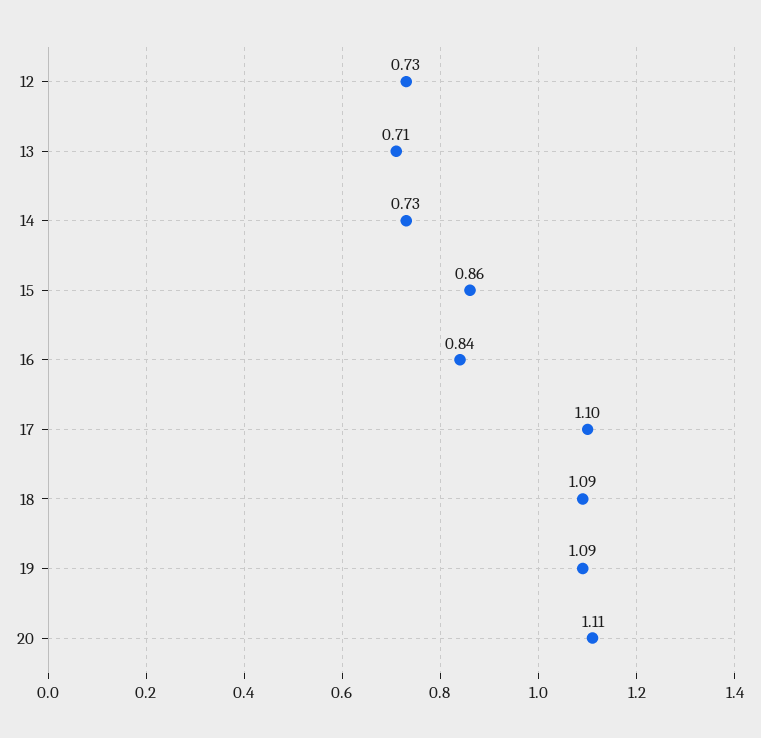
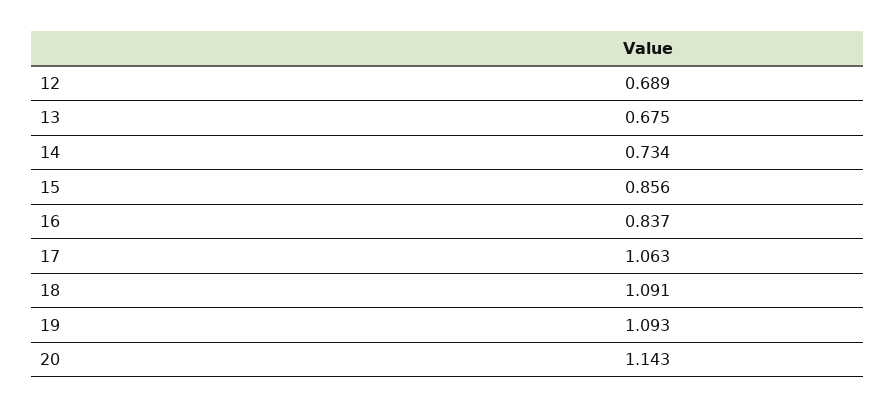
12: 0.73 -> 0.689
13: 0.71 -> 0.675
17: 1.1 -> 1.063
20: 1.11 -> 1.143

